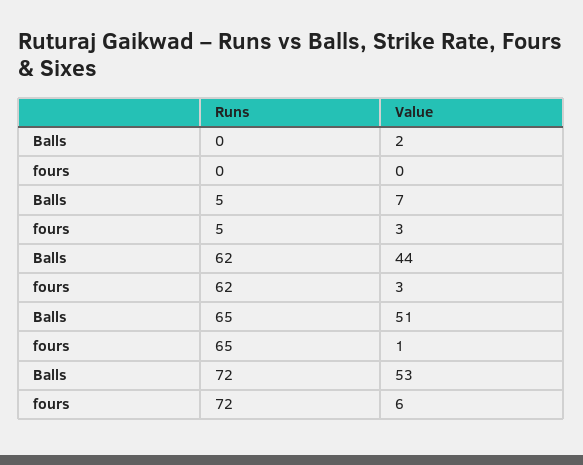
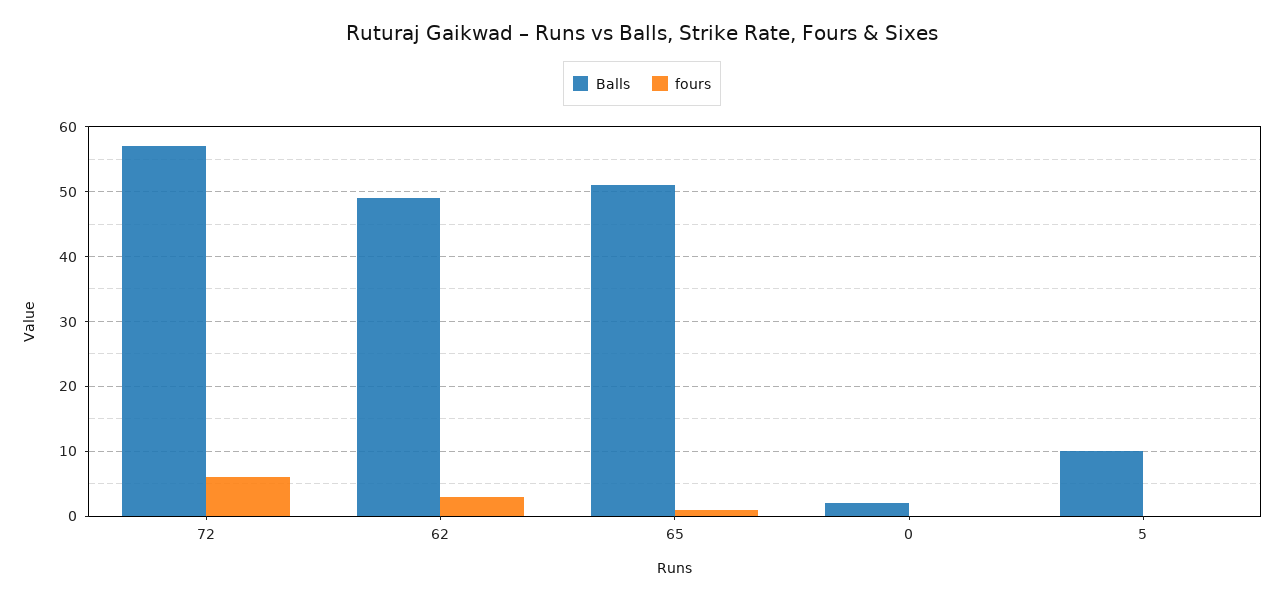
Balls, 5: 7 -> 10
fours, 5: 3 -> 0
Balls, 62: 44 -> 49
Balls, 72: 53 -> 57

